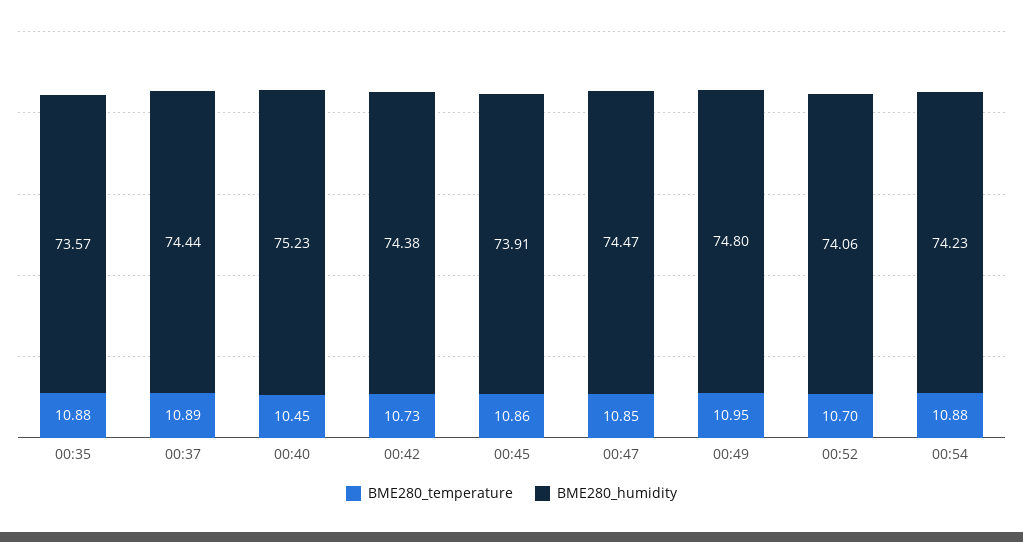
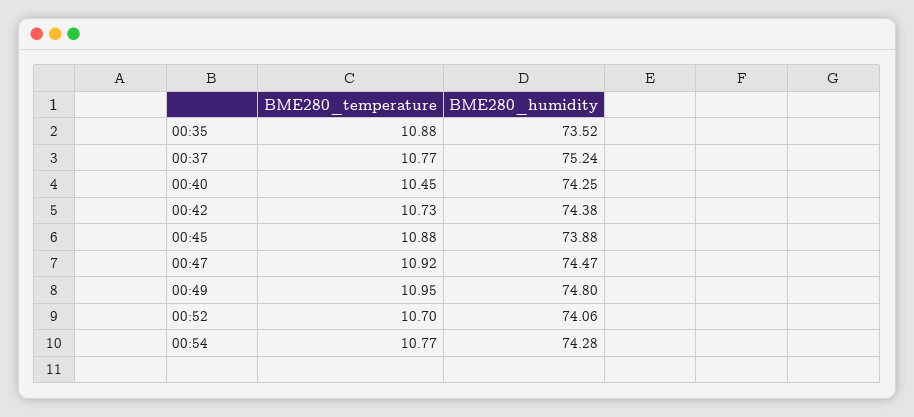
BME280_humidity, 00:35: 73.57 -> 73.52
BME280_temperature, 00:37: 10.89 -> 10.77
BME280_humidity, 00:37: 74.44 -> 75.24
BME280_humidity, 00:40: 75.23 -> 74.25
BME280_temperature, 00:45: 10.86 -> 10.88
BME280_humidity, 00:45: 73.91 -> 73.88
BME280_temperature, 00:47: 10.85 -> 10.92
BME280_temperature, 00:54: 10.88 -> 10.77
BME280_humidity, 00:54: 74.23 -> 74.28

